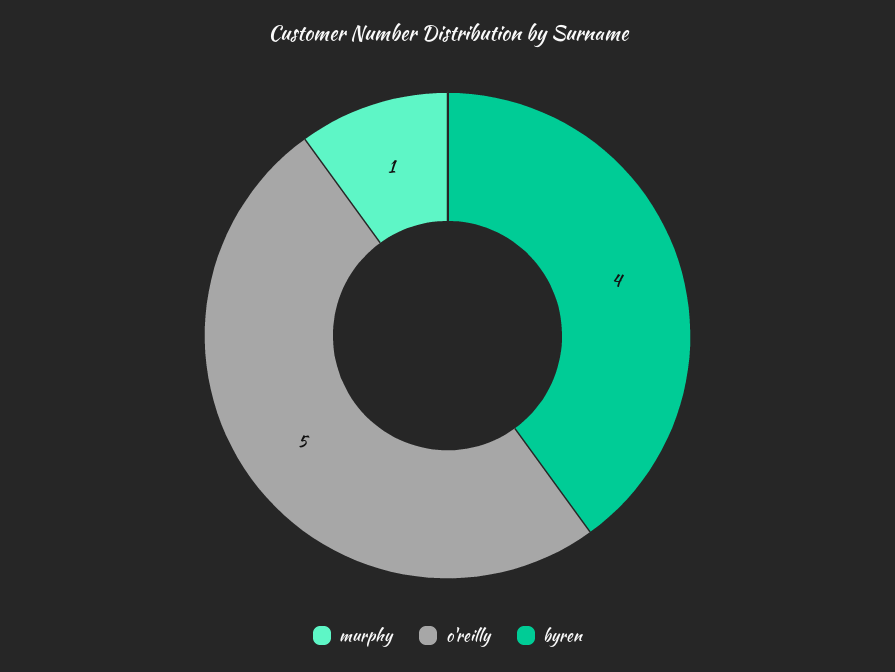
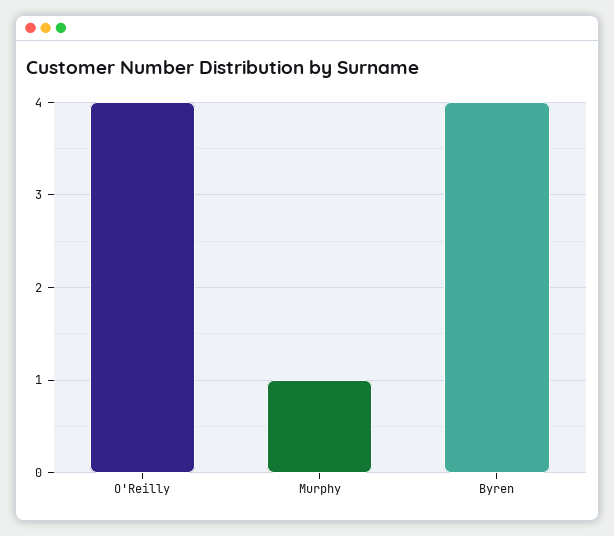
o'reilly: 5 -> 4

